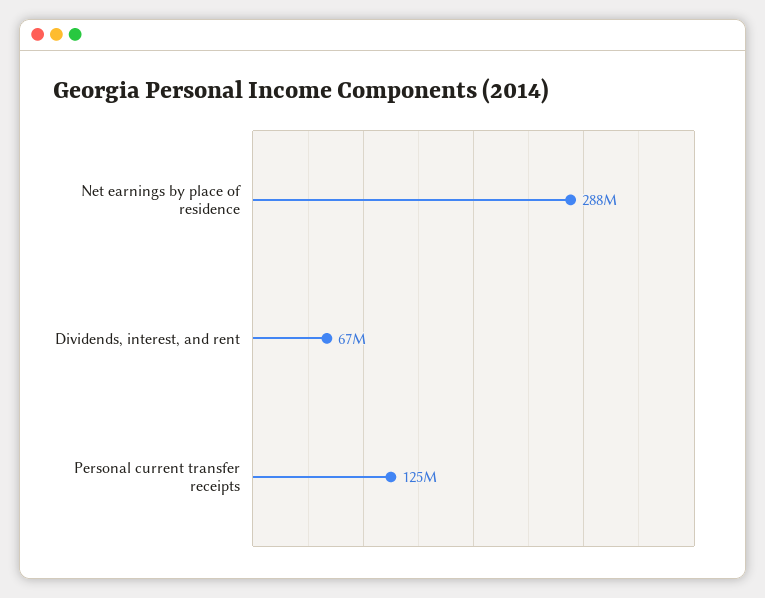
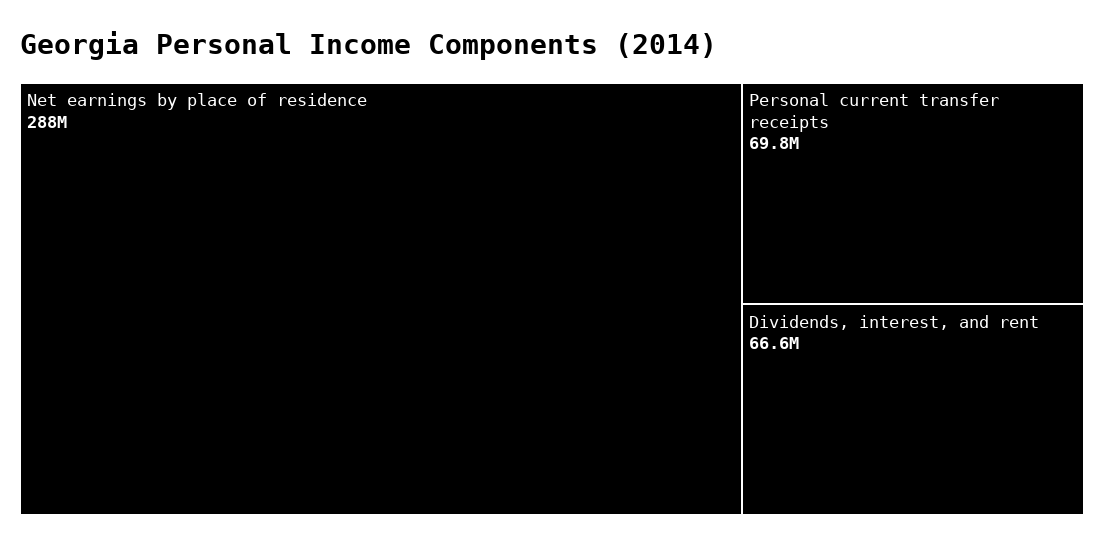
Personal current transfer receipts: 125000000 -> 69800000

